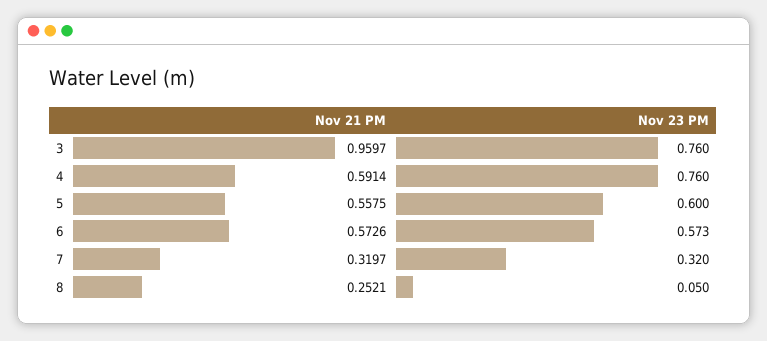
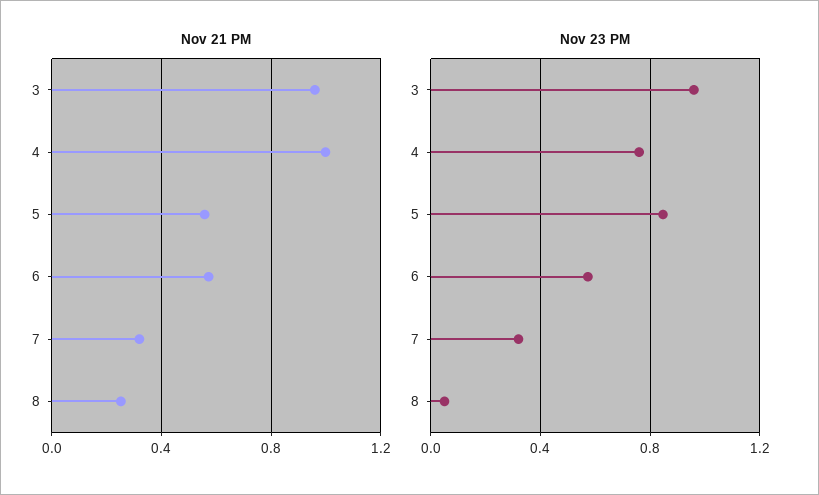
Nov 23 PM, 3: 0.76 -> 0.95
Nov 21 PM, 4: 0.5914 -> 1
Nov 23 PM, 5: 0.6 -> 0.85

